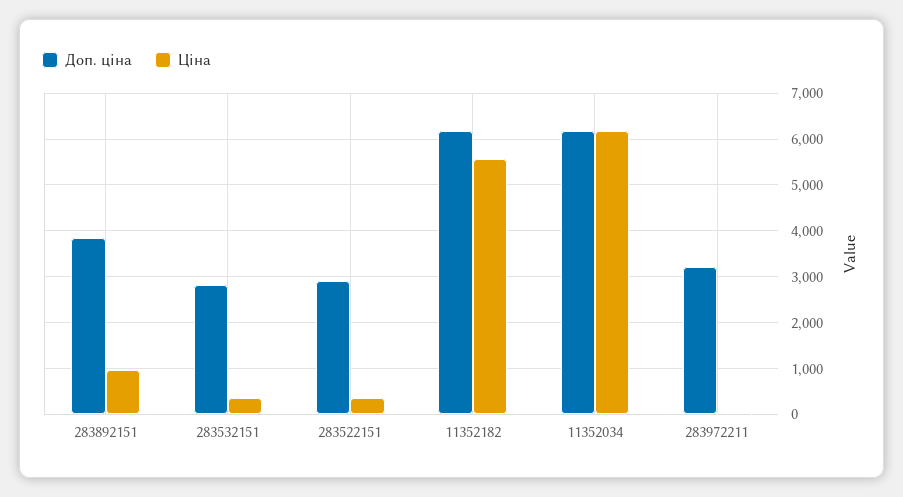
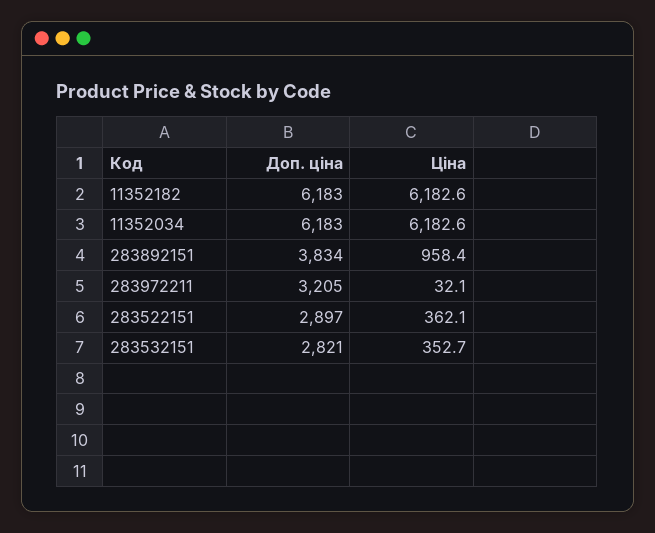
Ціна, 11352182: 5600 -> 6182.6

